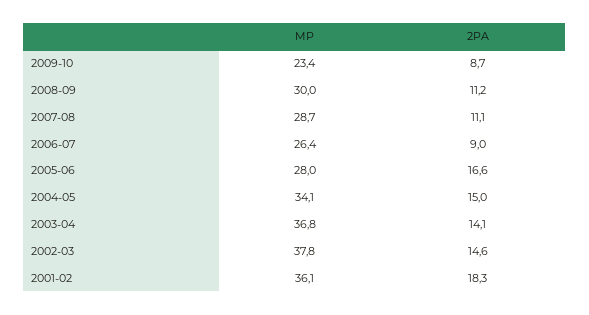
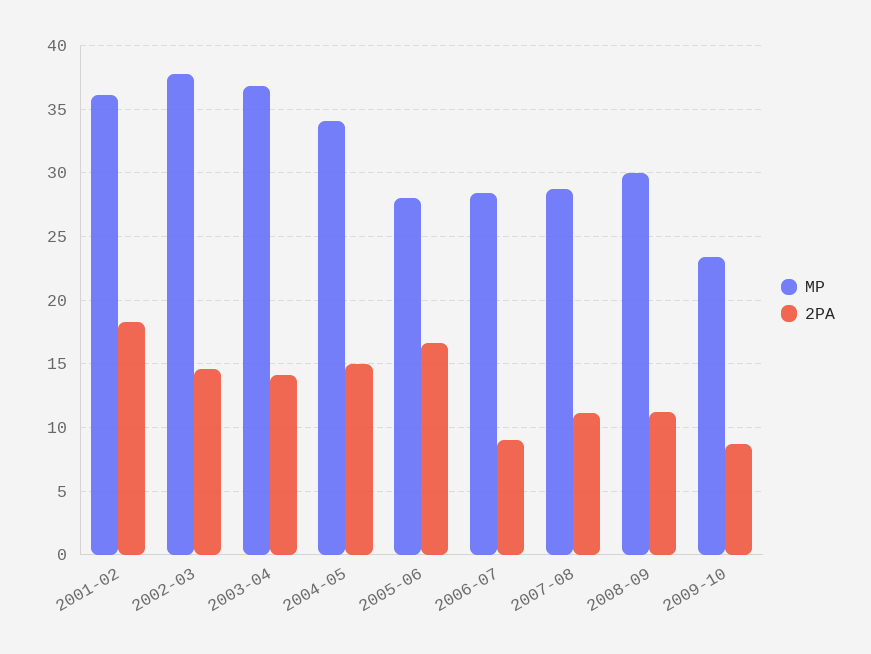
MP, 2006-07: 26.4 -> 28.5

